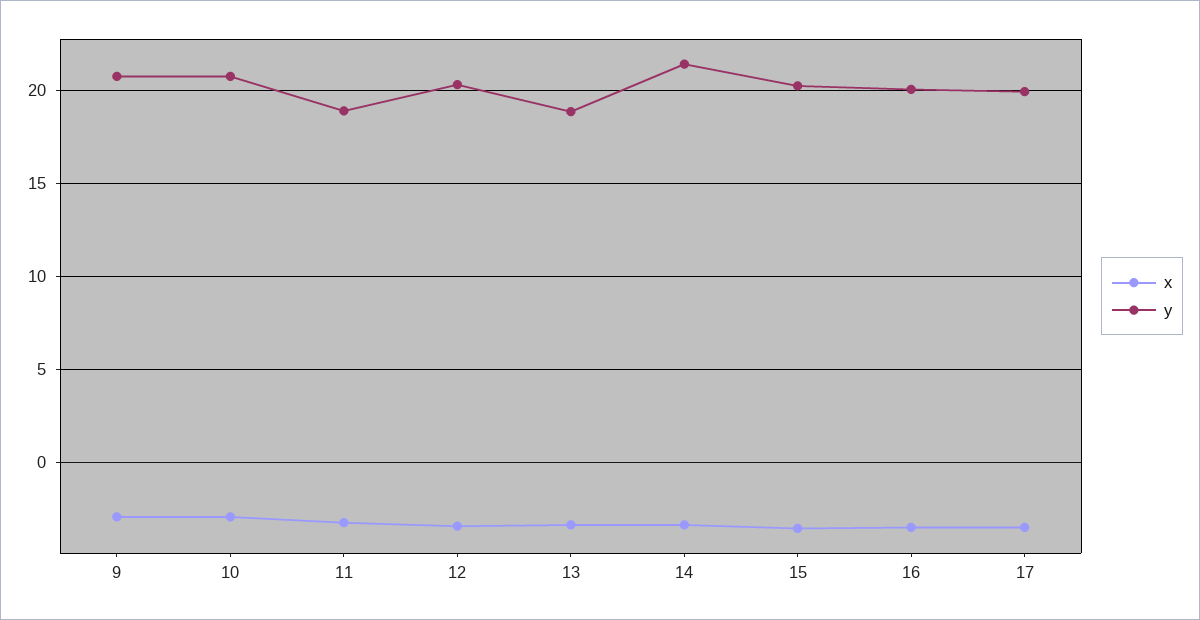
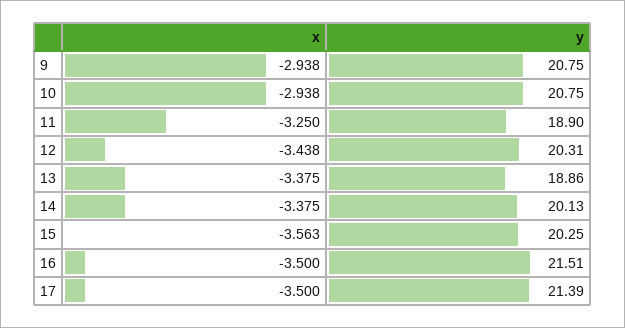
y, 14: 21.5 -> 20.13
y, 16: 20 -> 21.51
y, 17: 20 -> 21.39

